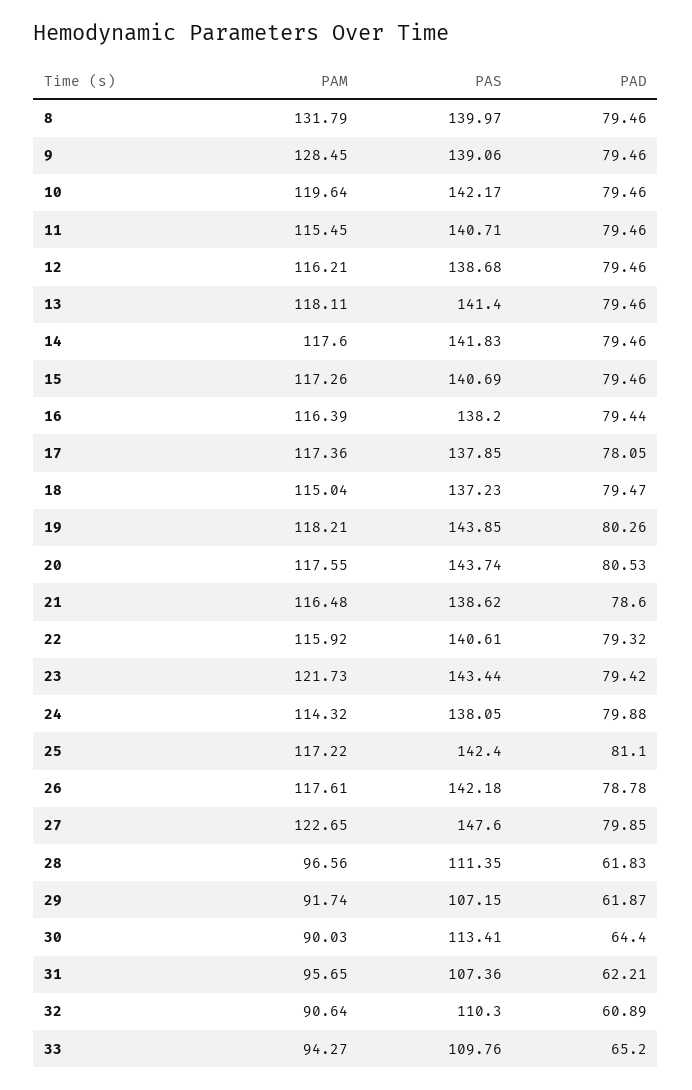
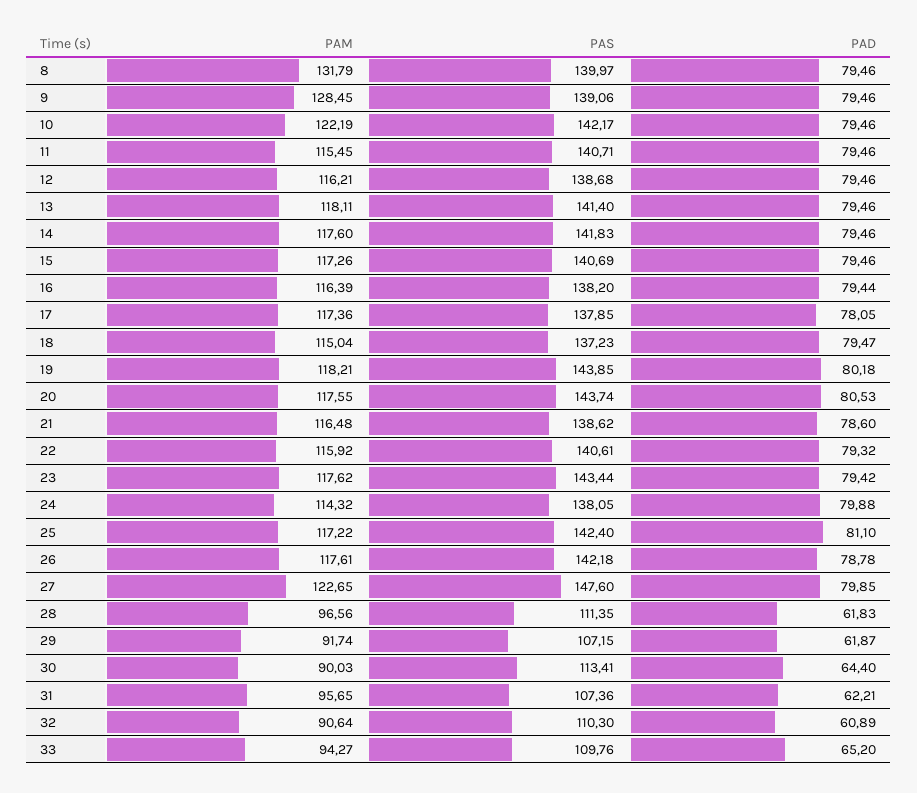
PAM, 10: 119.64 -> 122.19
PAD, 19: 80.26 -> 80.18
PAM, 23: 121.73 -> 117.62

